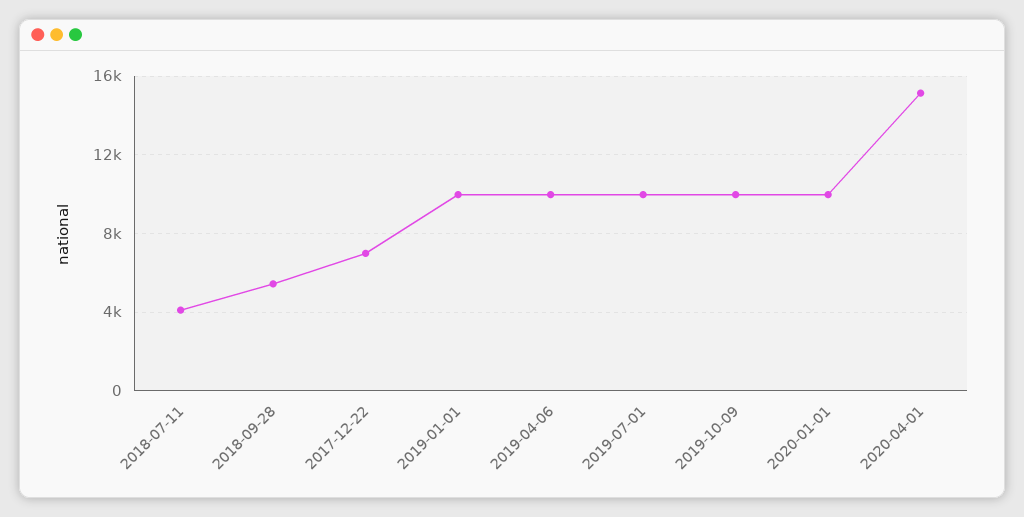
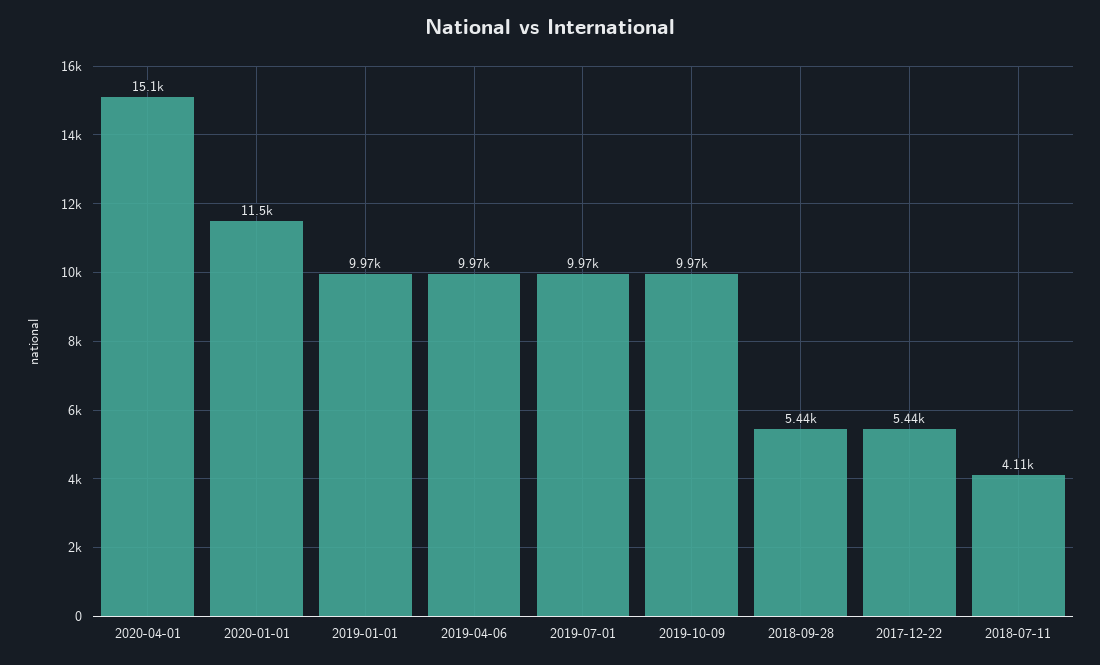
2017-12-22: 7000 -> 5440
2020-01-01: 10000 -> 11500

